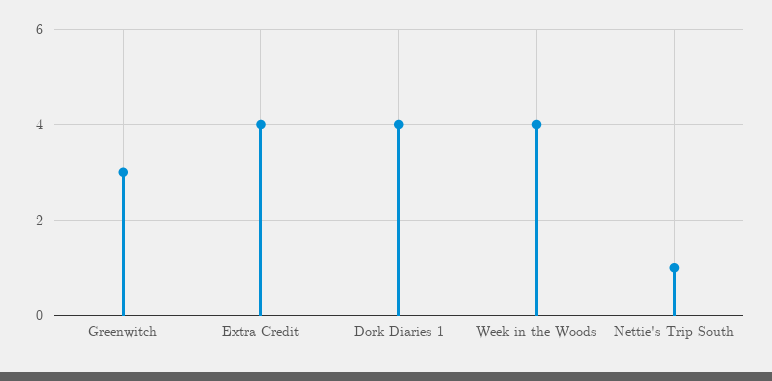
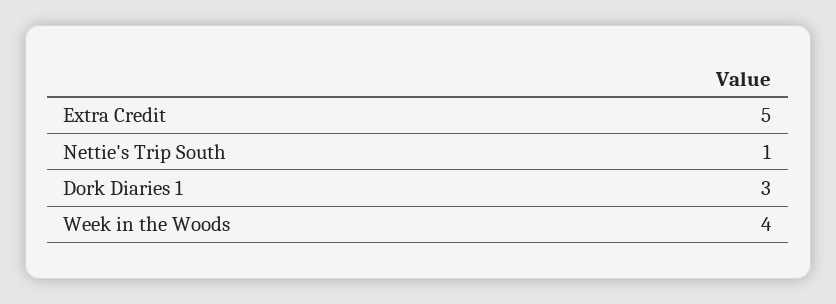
Greenwitch: 3 -> none
Extra Credit: 4 -> 5
Dork Diaries 1: 4 -> 3

